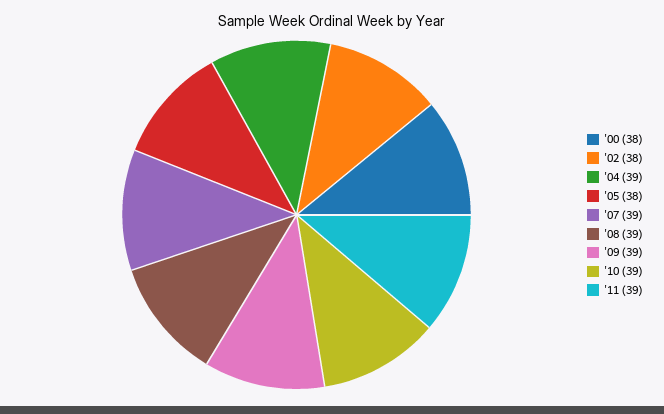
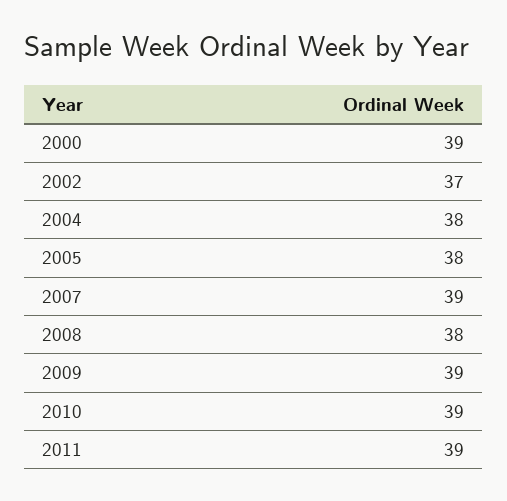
'00: 38 -> 39
'02: 38 -> 37
'04: 39 -> 38
'08: 39 -> 38

